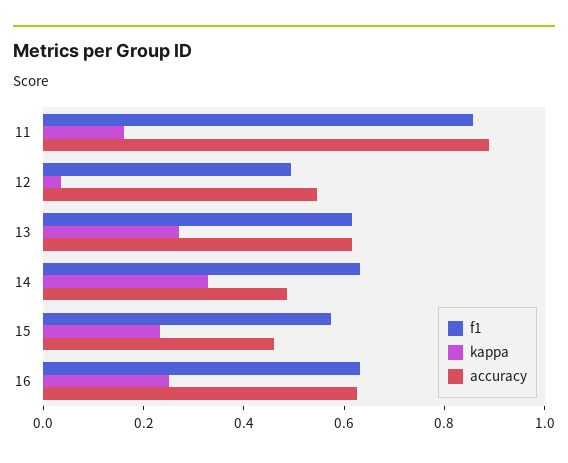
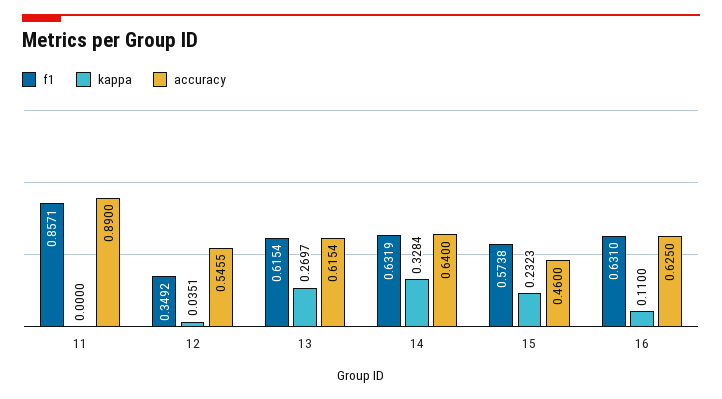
kappa, 11: 0.15 -> 0
f1, 12: 0.5 -> 0.3492
accuracy, 14: 0.5 -> 0.64
kappa, 16: 0.25 -> 0.11

